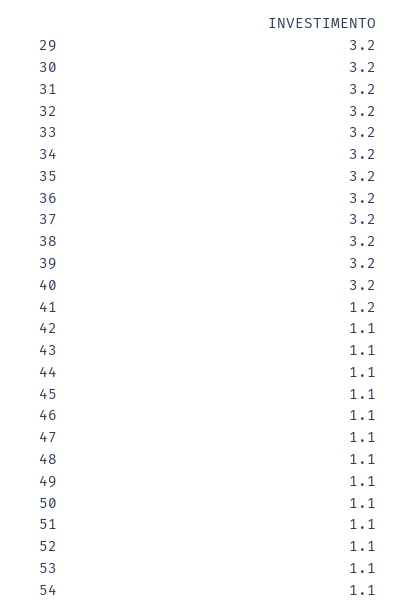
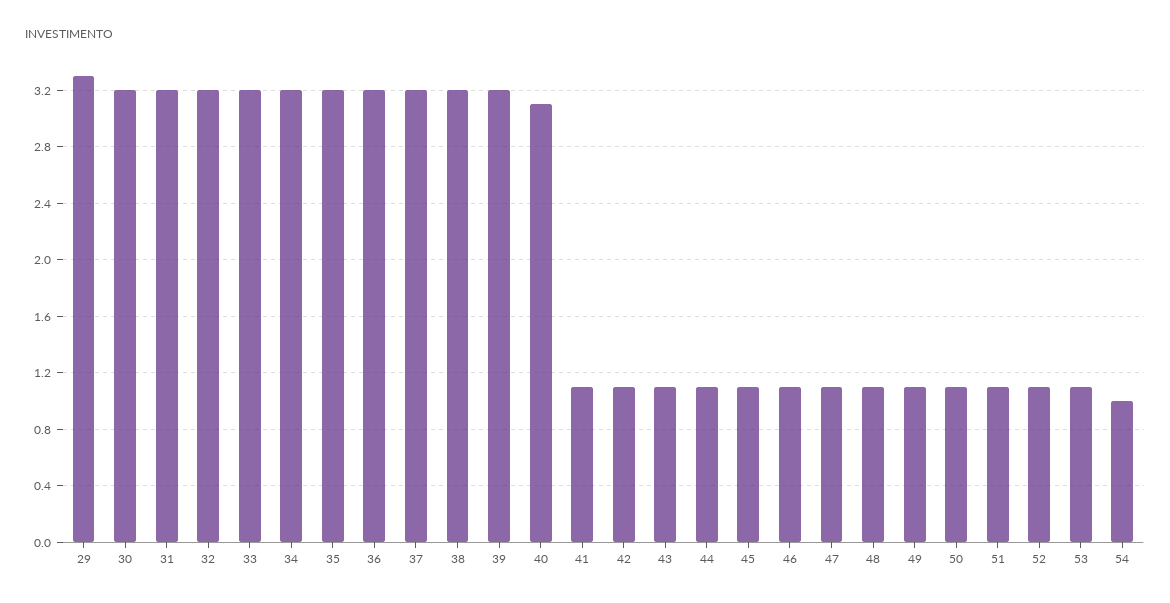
29: 3.2 -> 3.3
40: 3.2 -> 3.1
41: 1.2 -> 1.1
54: 1.1 -> 1

